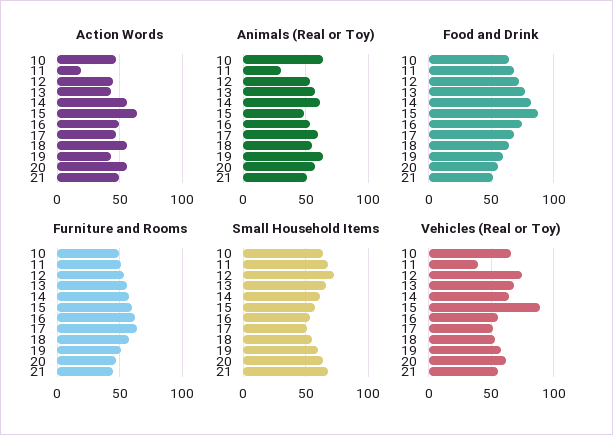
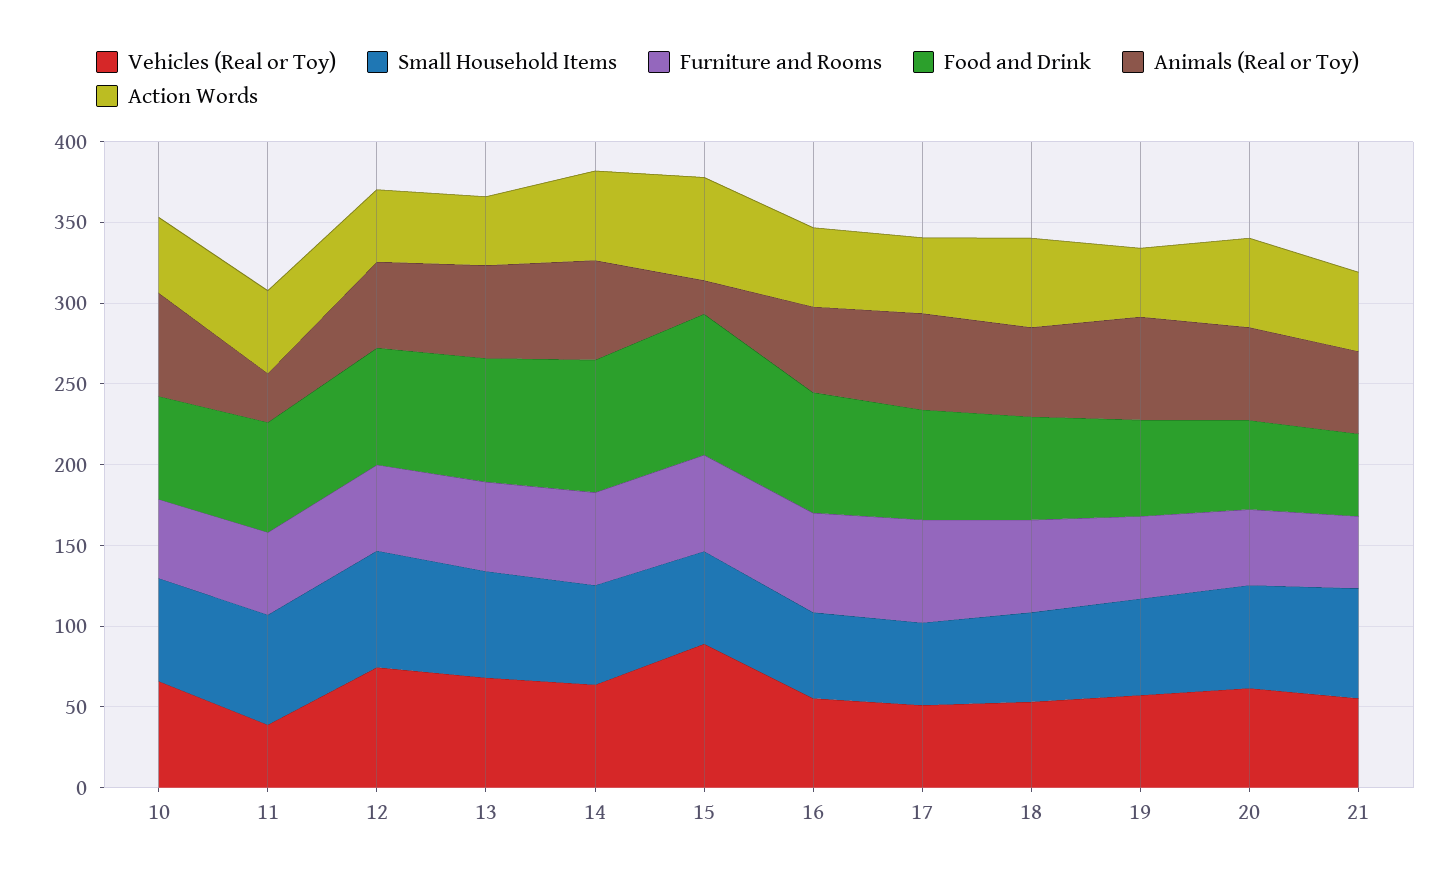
Action Words, 11: 20 -> 50
Animals (Real or Toy), 15: 50 -> 20

